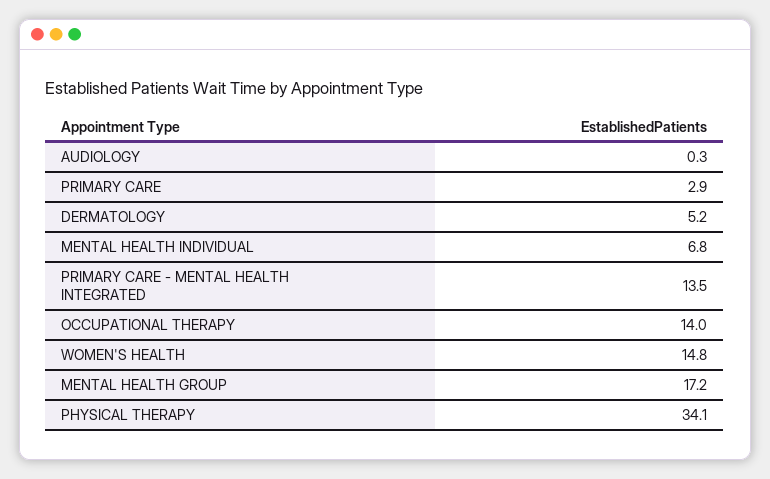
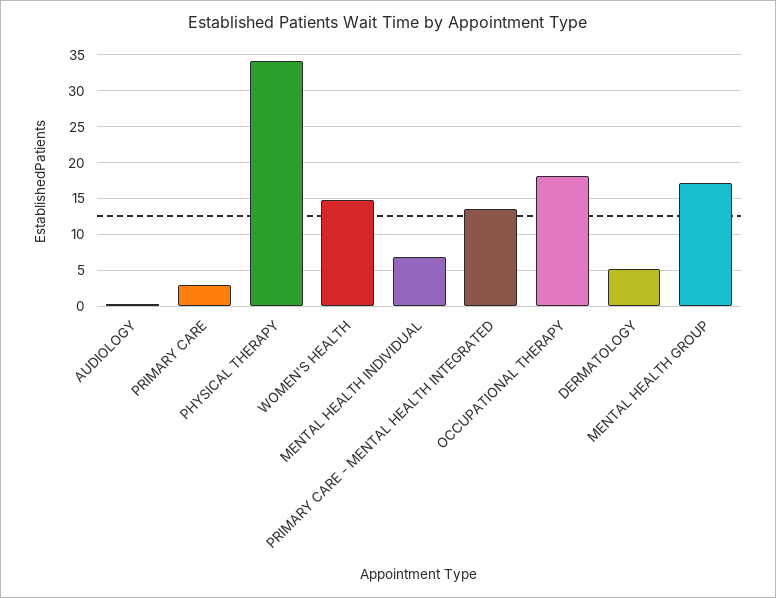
OCCUPATIONAL THERAPY: 14 -> 18

